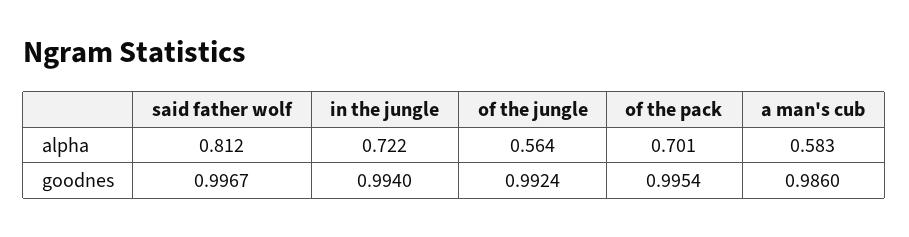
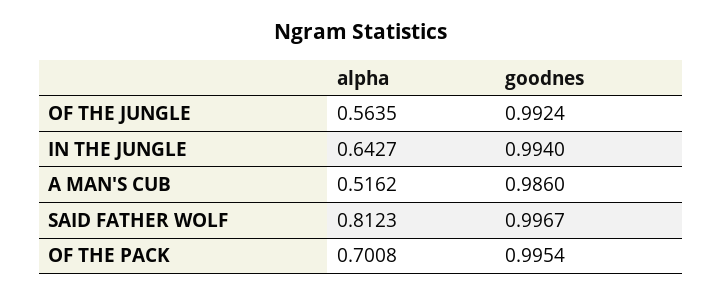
in the jungle, alpha: 0.722 -> 0.6427
a man's cub, alpha: 0.583 -> 0.5162

